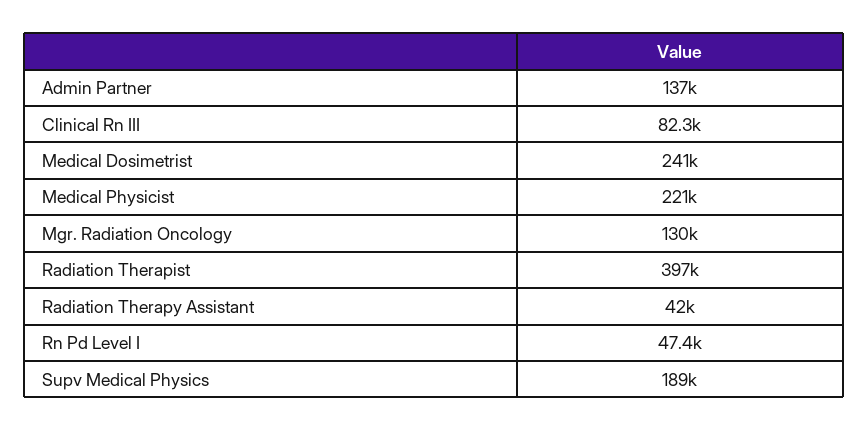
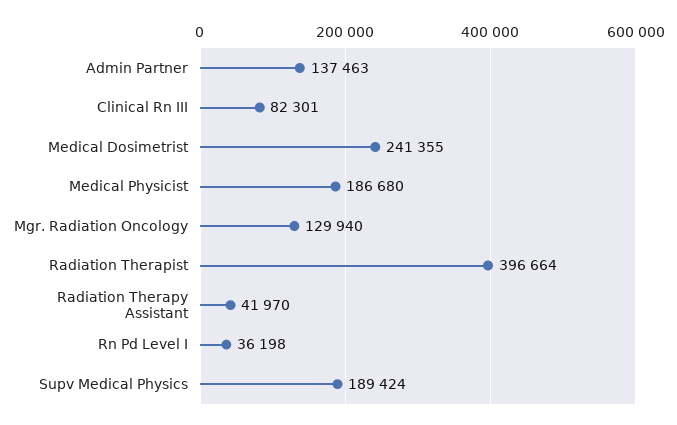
Medical Physicist: 221000 -> 186680
Rn Pd Level I: 47400 -> 36198

